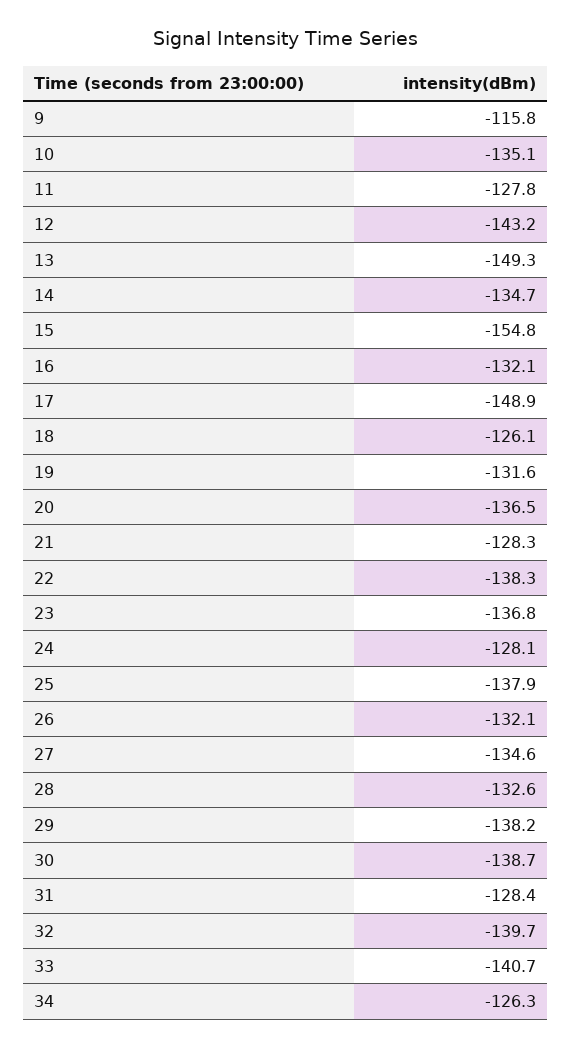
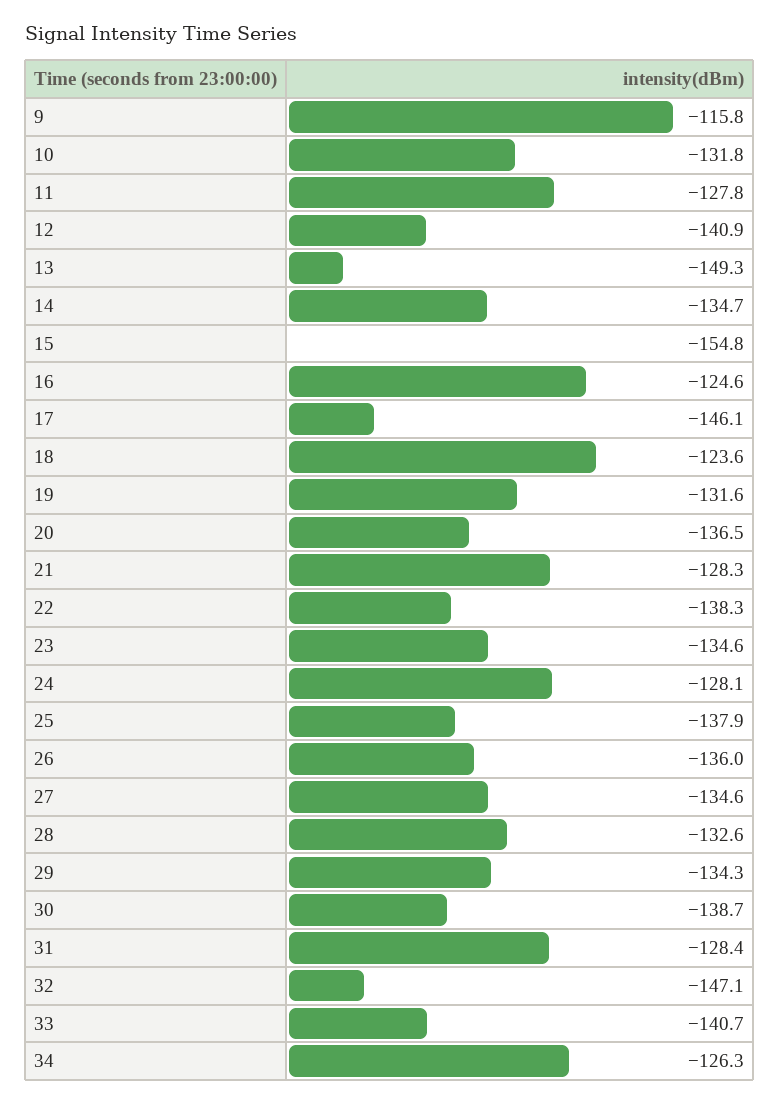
10: -135.1 -> -131.8
12: -143.2 -> -140.9
16: -132.1 -> -124.6
17: -148.9 -> -146.1
18: -126.1 -> -123.6
23: -136.8 -> -134.6
26: -132.1 -> -136
29: -138.2 -> -134.3
32: -139.7 -> -147.1

